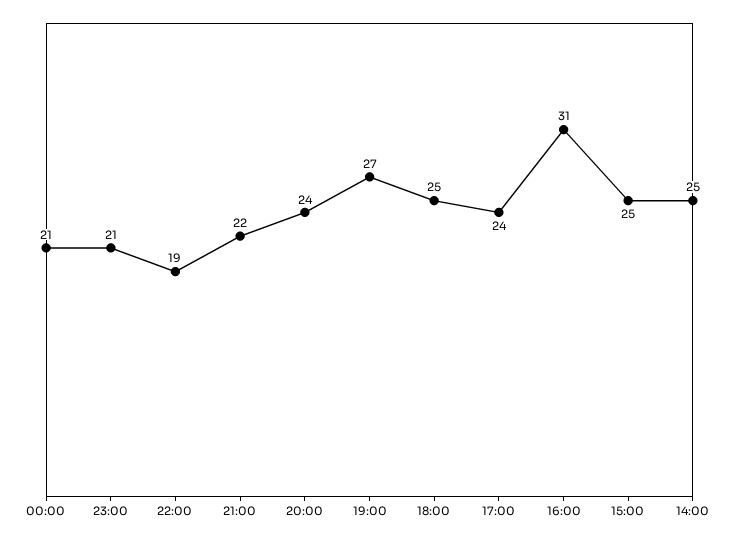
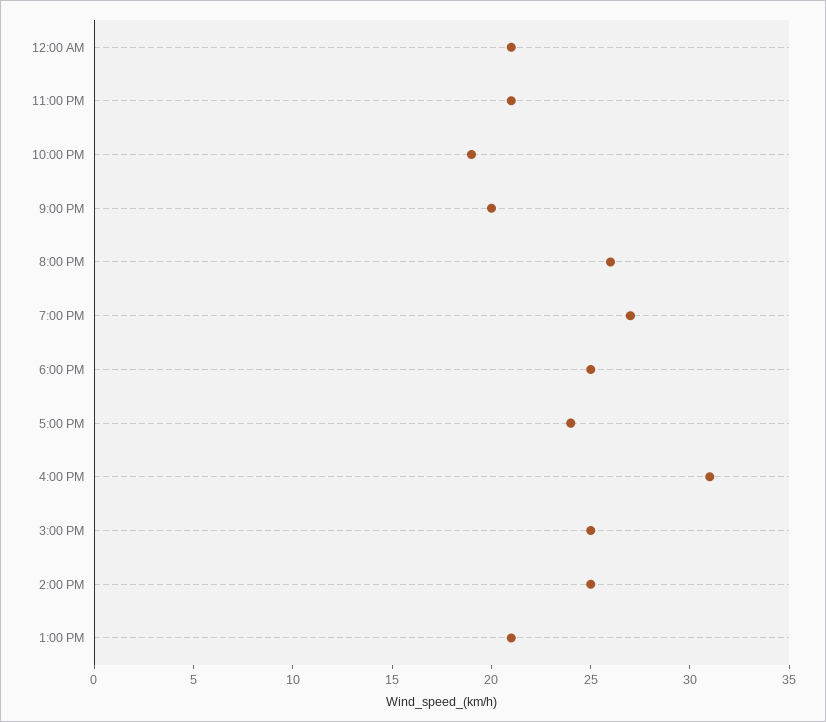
21:00: 22 -> 20
20:00: 24 -> 26
1:00 PM: none -> 21

